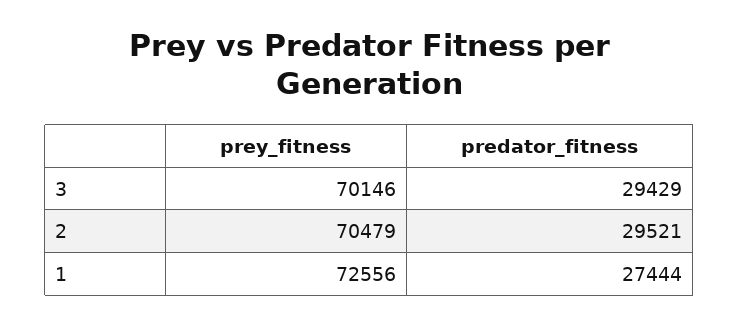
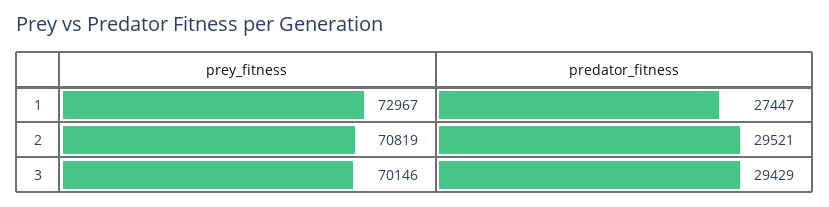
prey_fitness, 2: 70479 -> 70819
prey_fitness, 1: 72556 -> 72967
predator_fitness, 1: 27444 -> 27447

